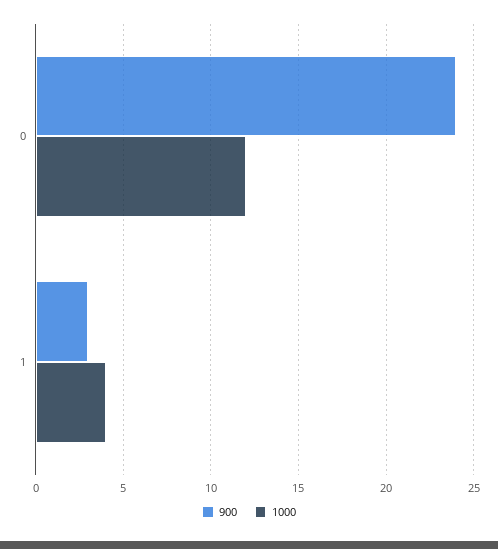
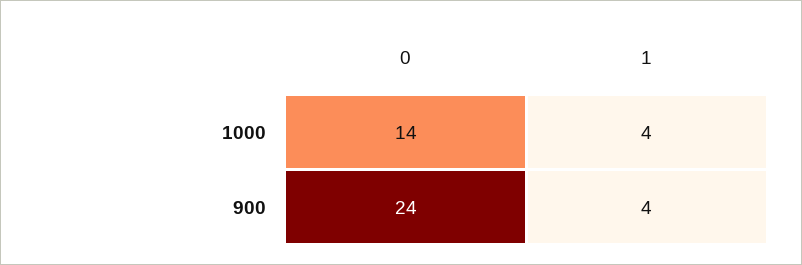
1000, 0: 12 -> 14
900, 1: 3 -> 4

